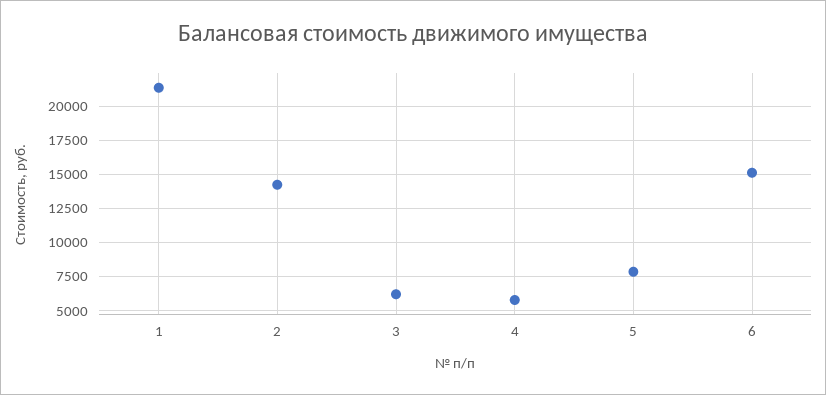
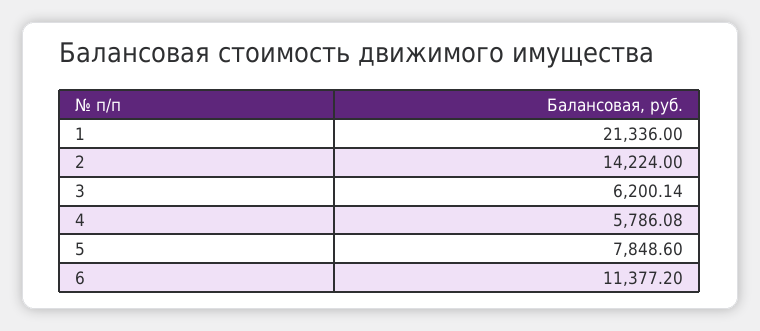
6: 15000 -> 11377.2

